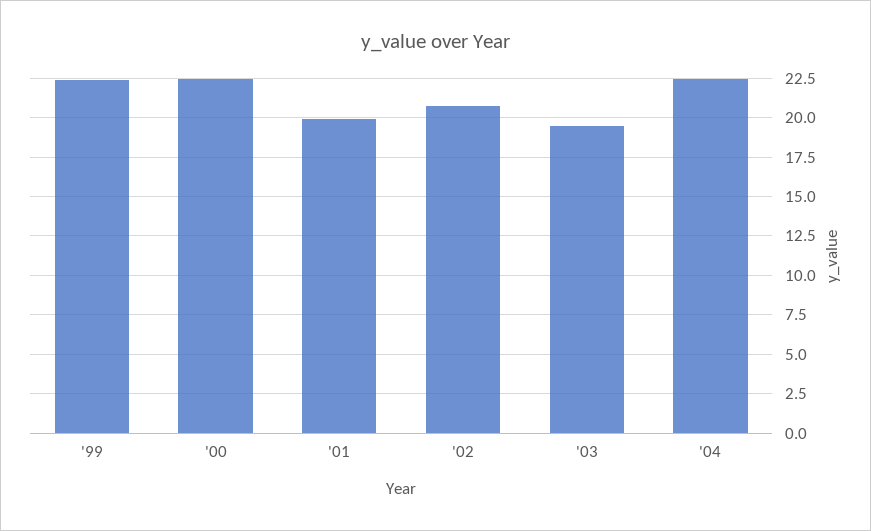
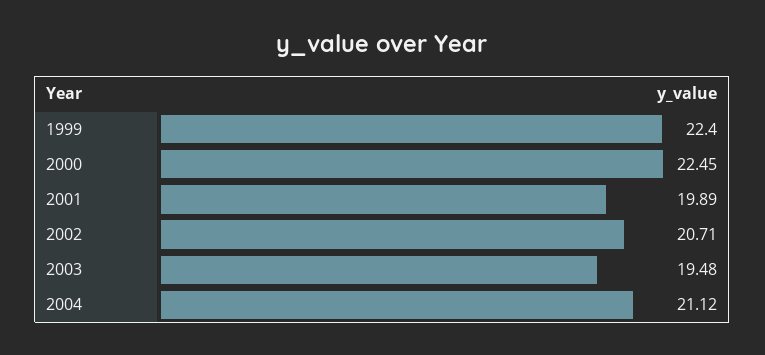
'04: 22.5 -> 21.12

